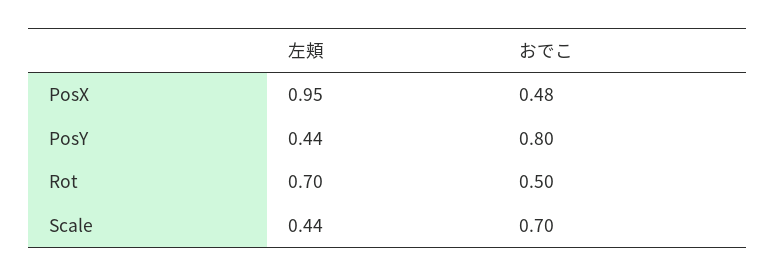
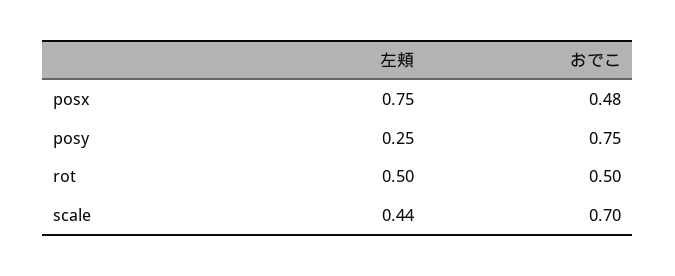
左頬, PosX: 0.95 -> 0.75
左頬, PosY: 0.44 -> 0.25
おでこ, PosY: 0.8 -> 0.75
左頬, Rot: 0.7 -> 0.5

